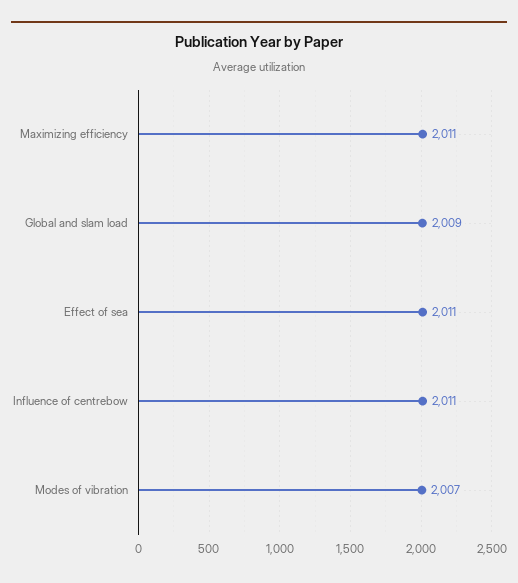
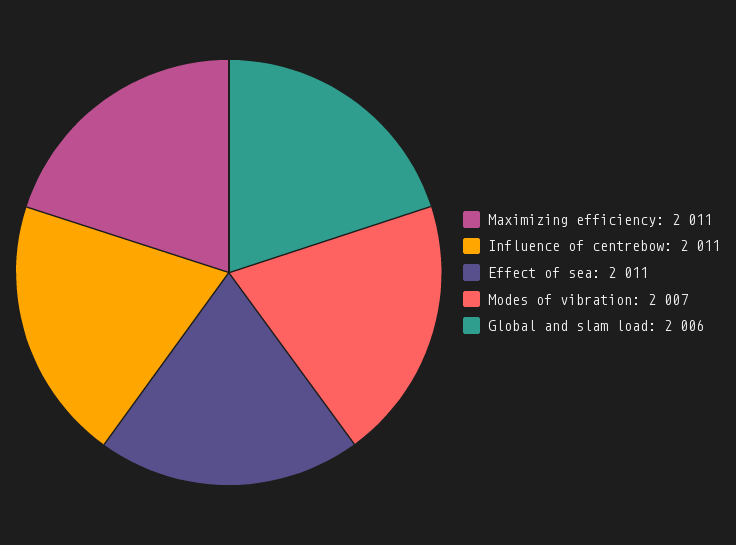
Global and slam load: 2009 -> 2006

